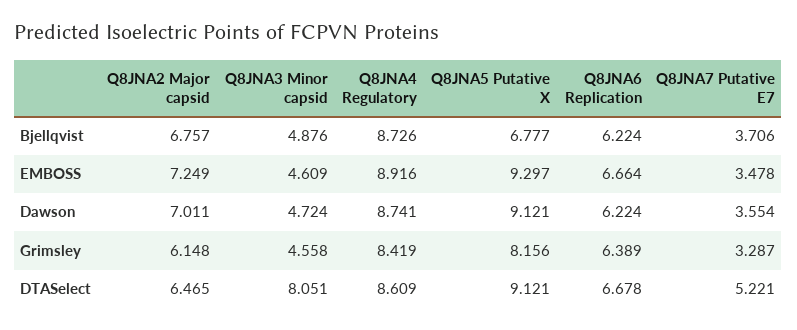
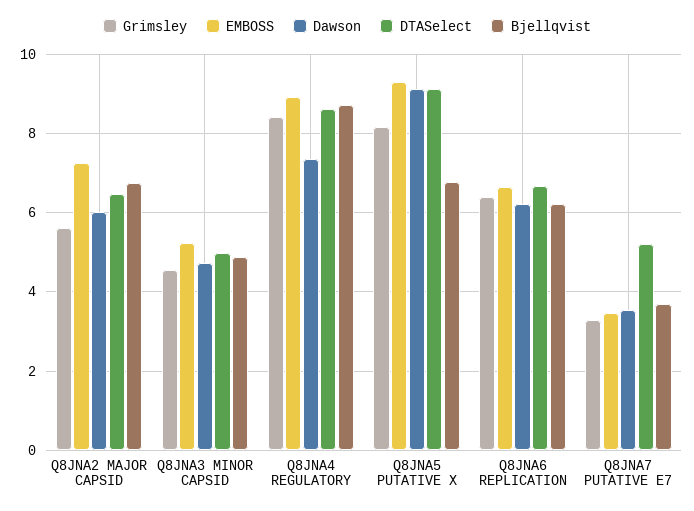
EMBOSS, Q8JNA3 Minor capsid: 4.609 -> 5.2
Dawson, Q8JNA2 Major capsid: 7.011 -> 6
Dawson, Q8JNA4 Regulatory: 8.741 -> 7.4
Grimsley, Q8JNA2 Major capsid: 6.148 -> 5.6
DTASelect, Q8JNA3 Minor capsid: 8.051 -> 5

